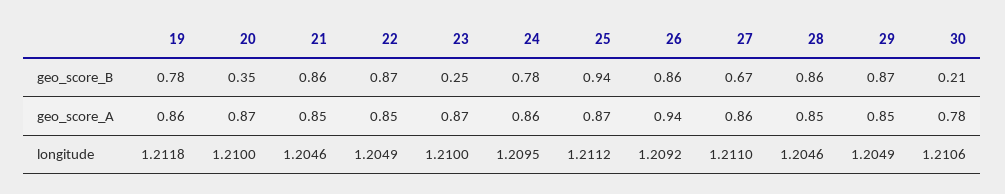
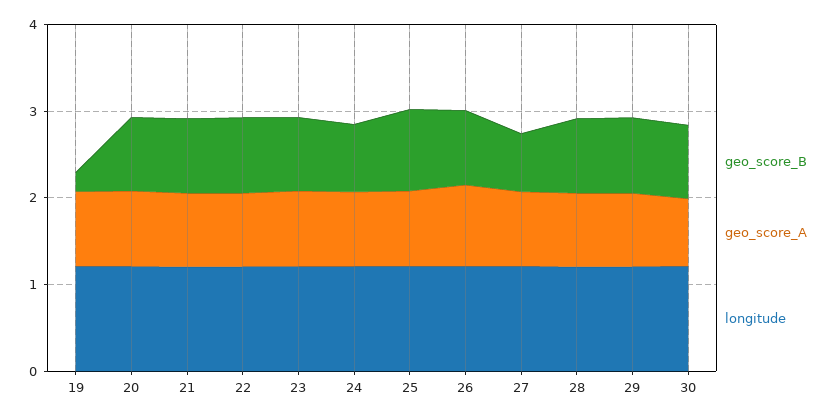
geo_score_B, 19: 0.78 -> 0.2
geo_score_B, 20: 0.35 -> 0.8
geo_score_B, 23: 0.25 -> 0.8
geo_score_B, 30: 0.21 -> 0.8

